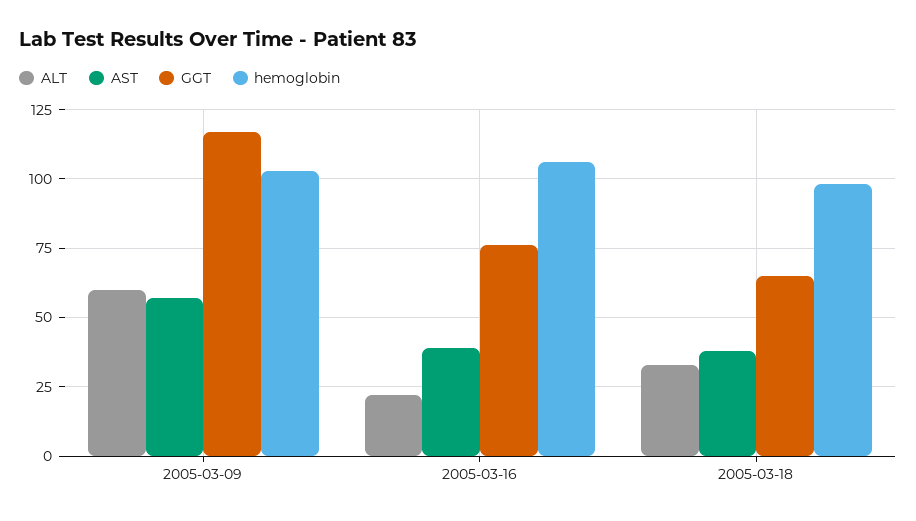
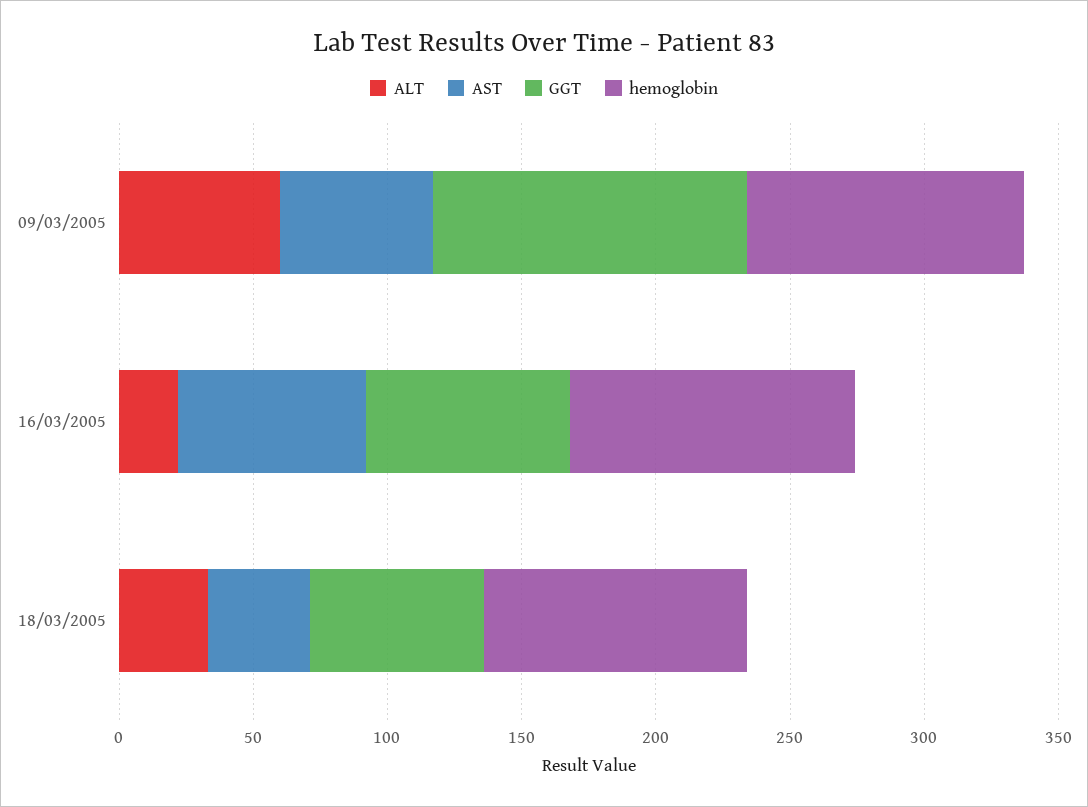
AST, 2005-03-16: 40 -> 70

